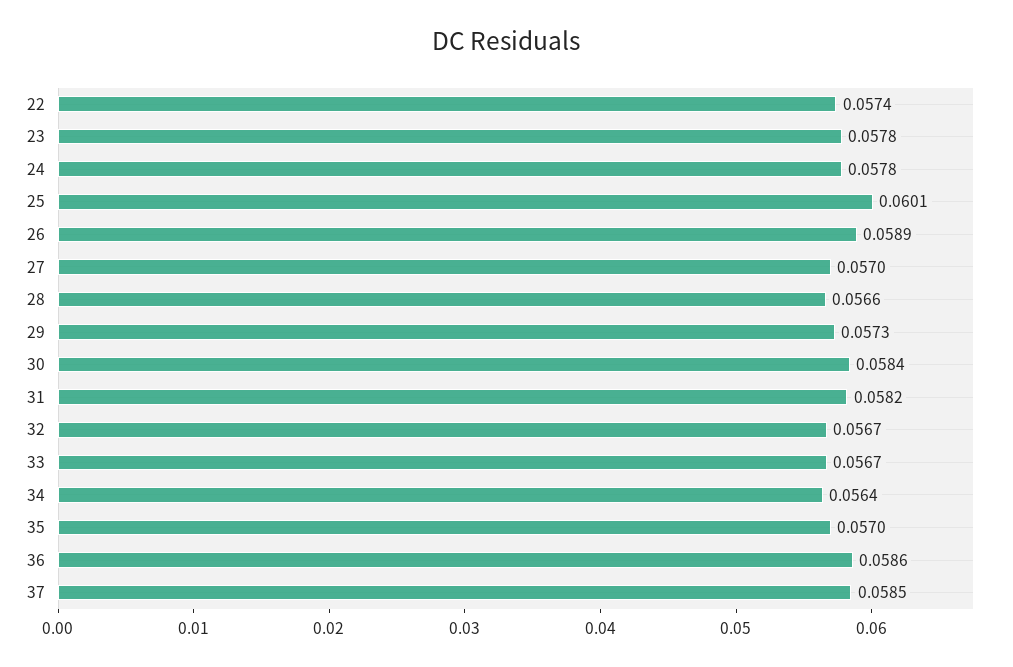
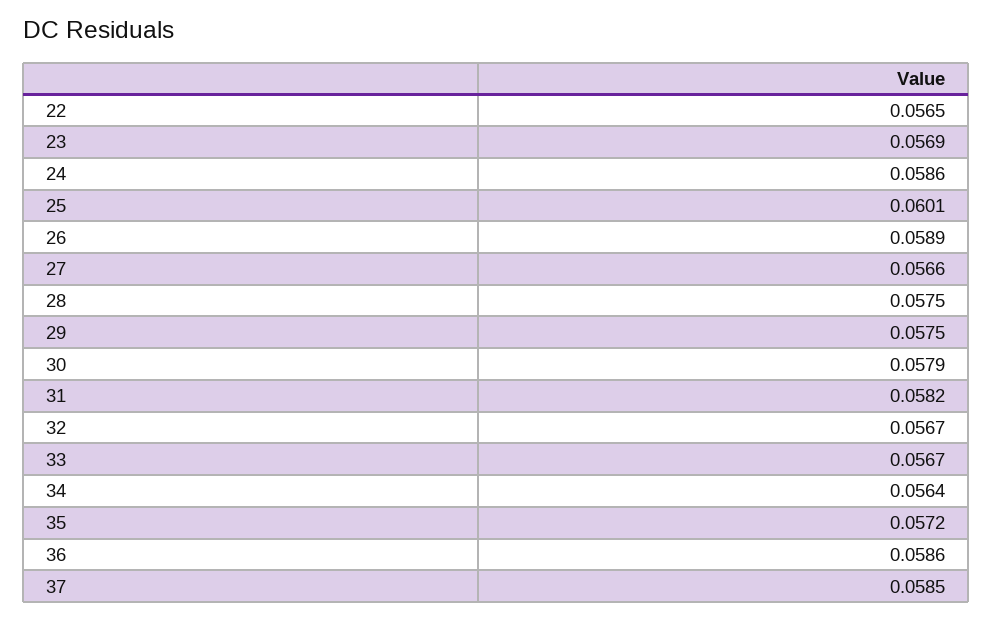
22: 0.0574 -> 0.0565
23: 0.0578 -> 0.0569
24: 0.0578 -> 0.0586
27: 0.057 -> 0.0566
28: 0.0566 -> 0.0575
29: 0.0573 -> 0.0575
30: 0.0584 -> 0.0579
35: 0.057 -> 0.0572

